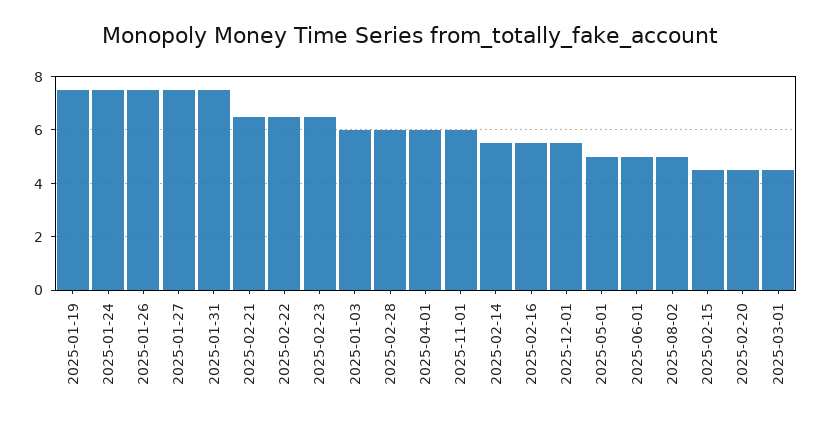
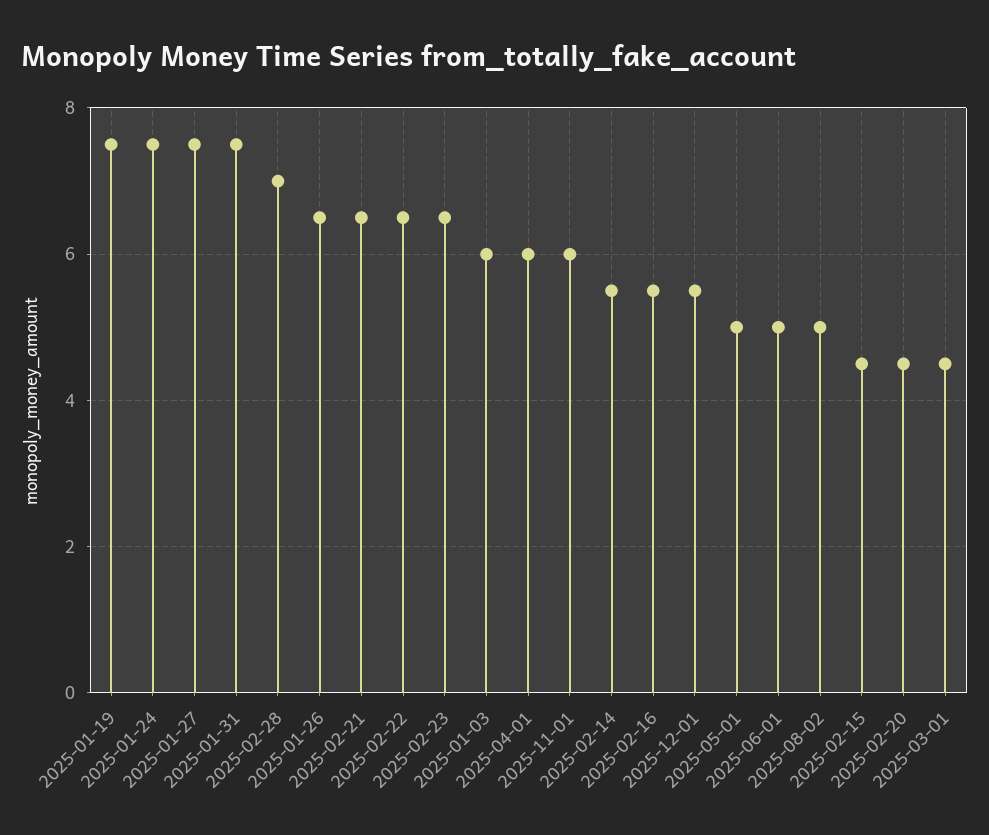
2025-01-26: 7.5 -> 6.5
2025-02-28: 6 -> 7

